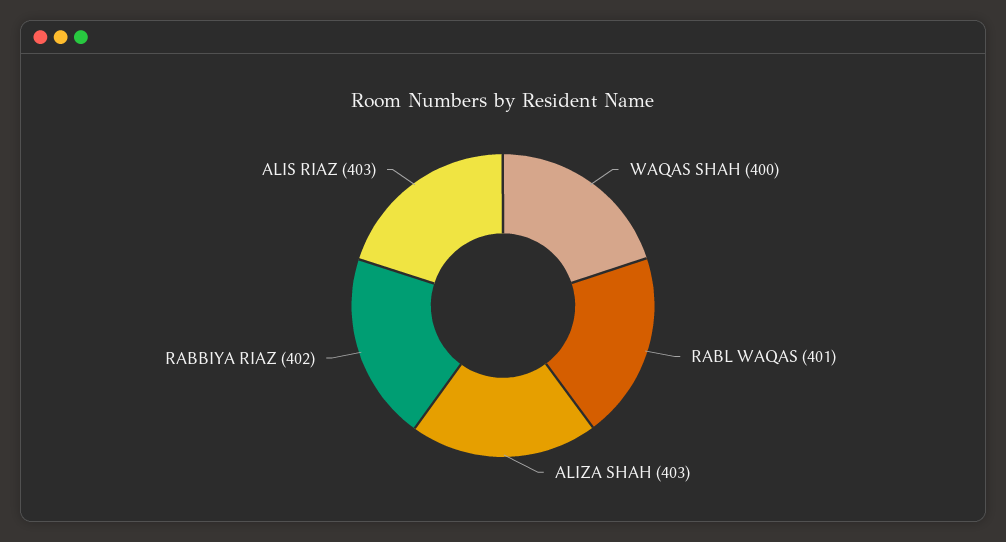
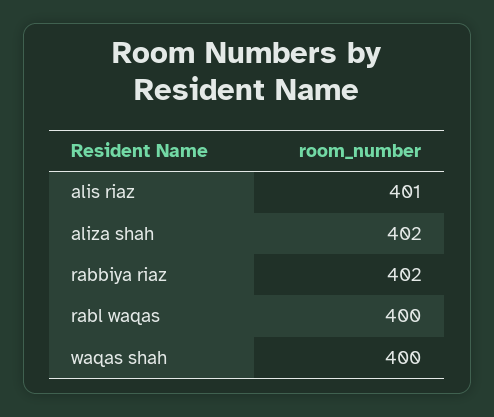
RABL WAQAS: 401 -> 400
ALIZA SHAH: 403 -> 402
ALIS RIAZ: 403 -> 401

